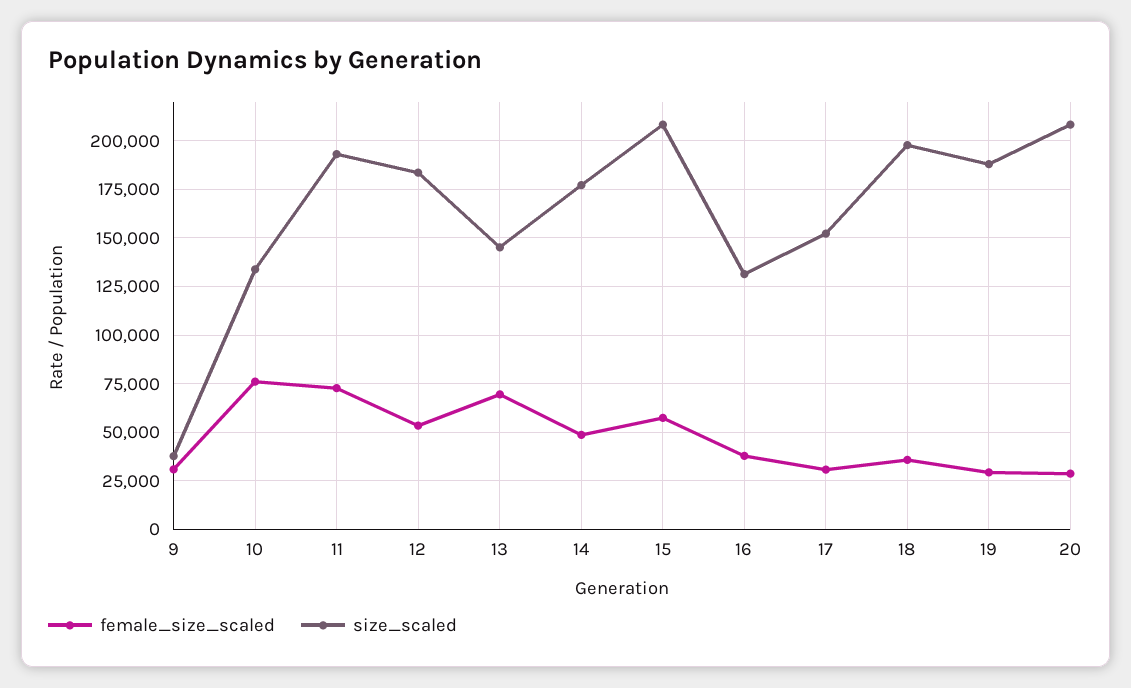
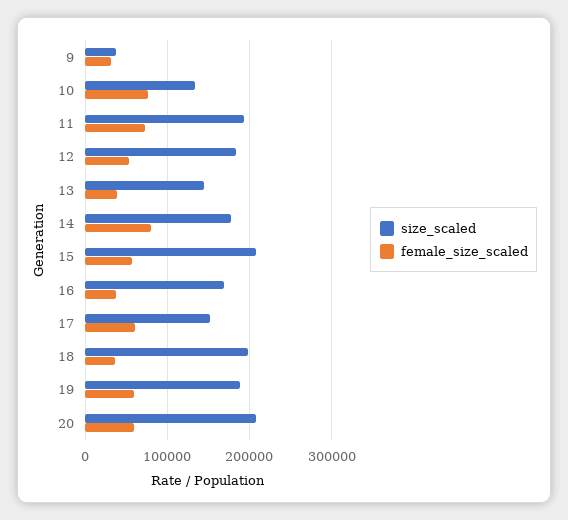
female_size_scaled, 13: 70000 -> 40000
female_size_scaled, 14: 50000 -> 80000
size_scaled, 16: 130000 -> 170000
female_size_scaled, 17: 30000 -> 60000
female_size_scaled, 19: 30000 -> 60000
female_size_scaled, 20: 30000 -> 60000

